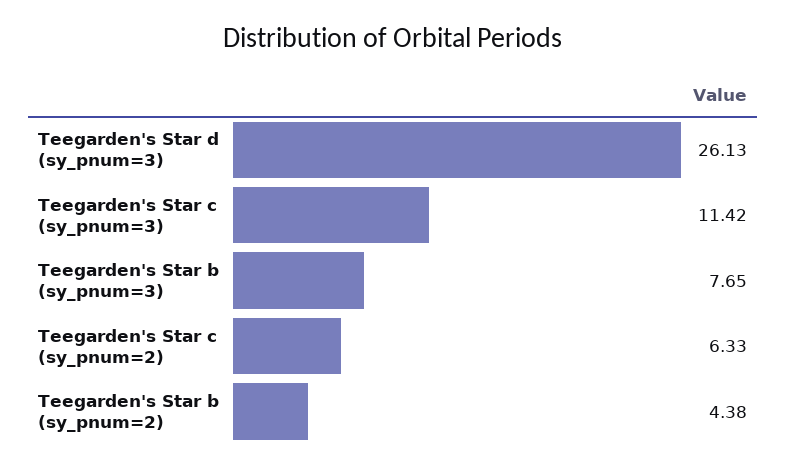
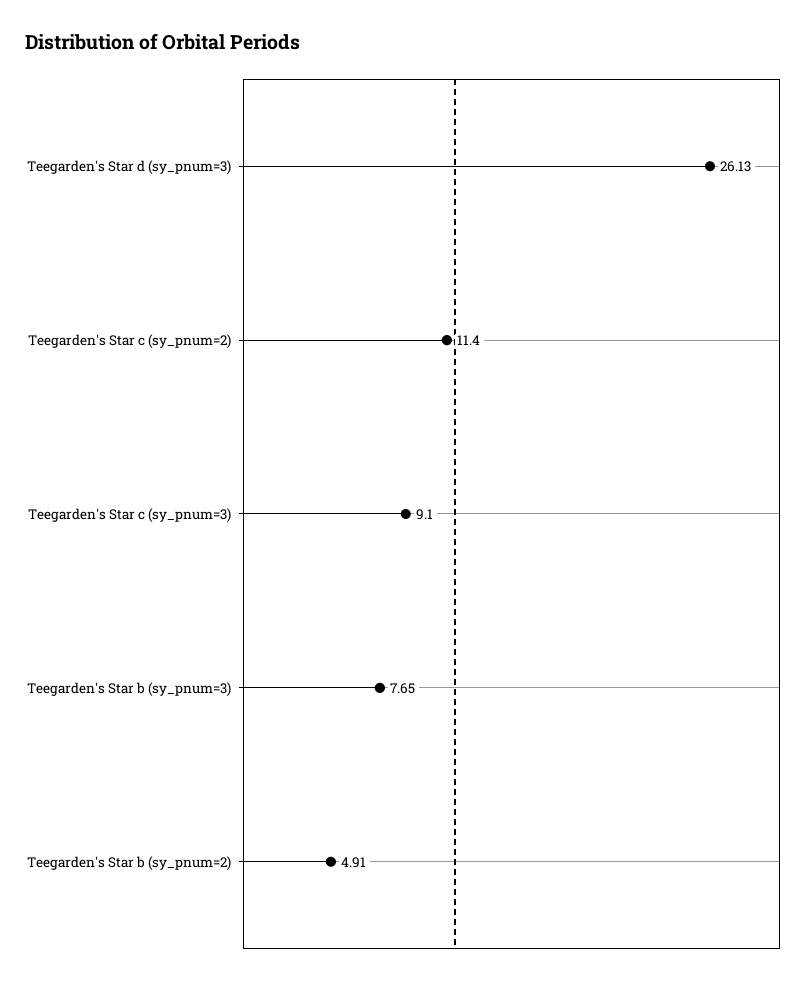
Teegarden's Star c (sy_pnum=3): 11.42 -> 9.1
Teegarden's Star c (sy_pnum=2): 6.33 -> 11.4
Teegarden's Star b (sy_pnum=2): 4.38 -> 4.91

